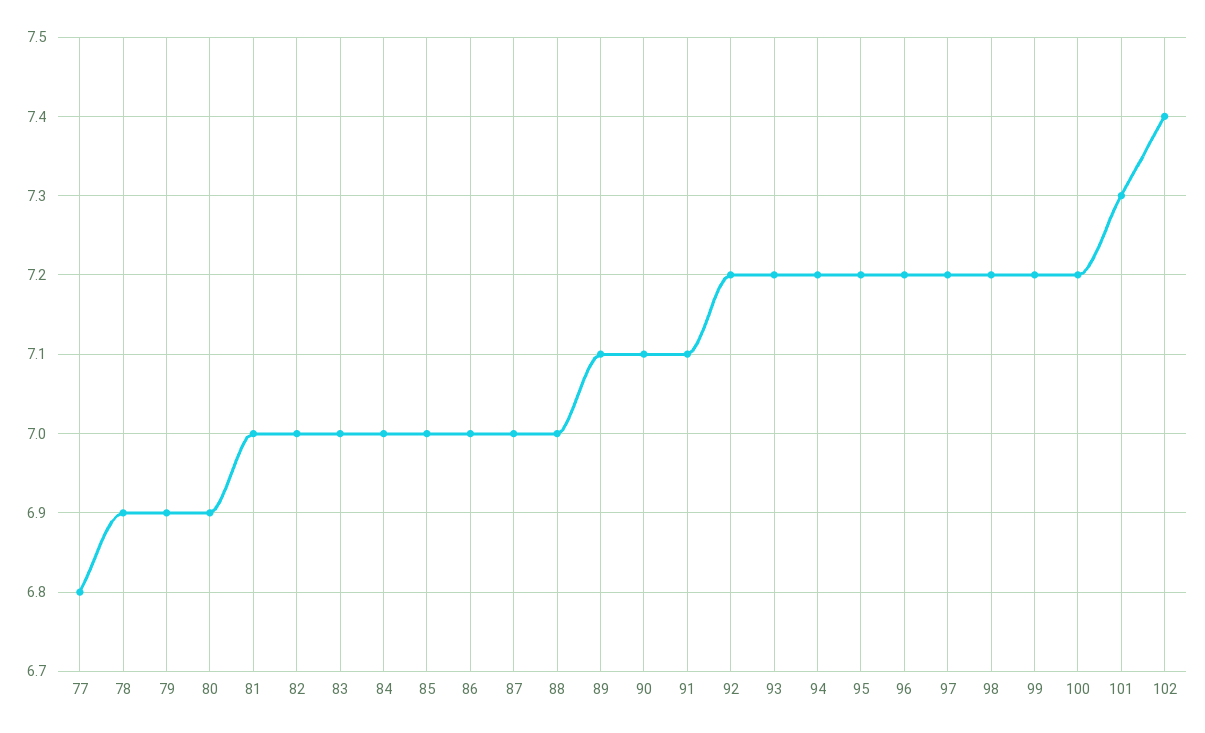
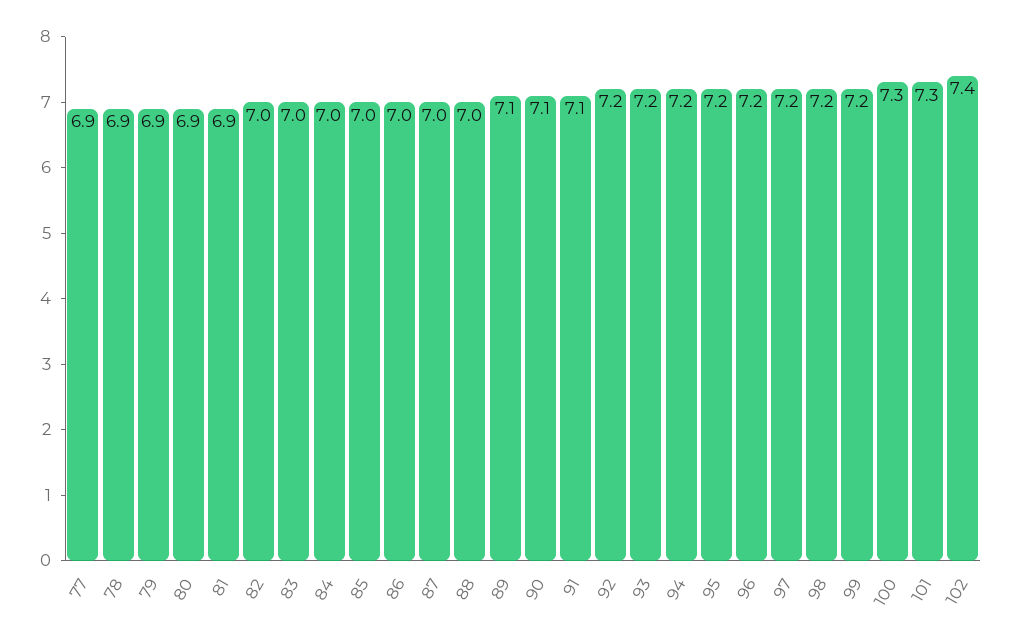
77: 6.8 -> 6.9
81: 7 -> 6.9
100: 7.2 -> 7.3

